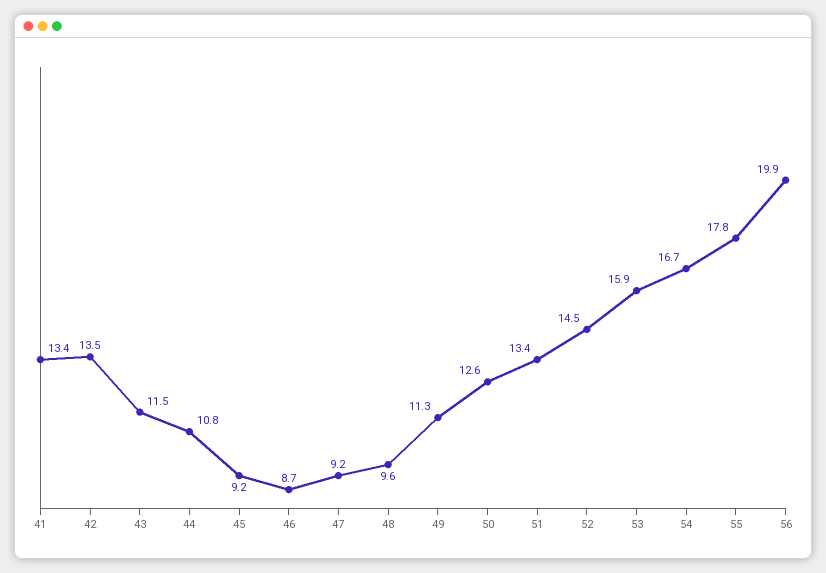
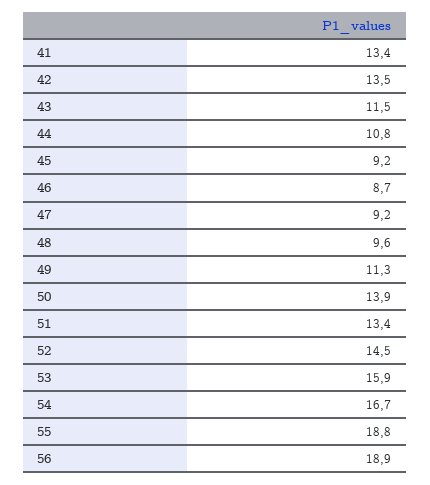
50: 12.6 -> 13.9
55: 17.8 -> 18.8
56: 19.9 -> 18.9

